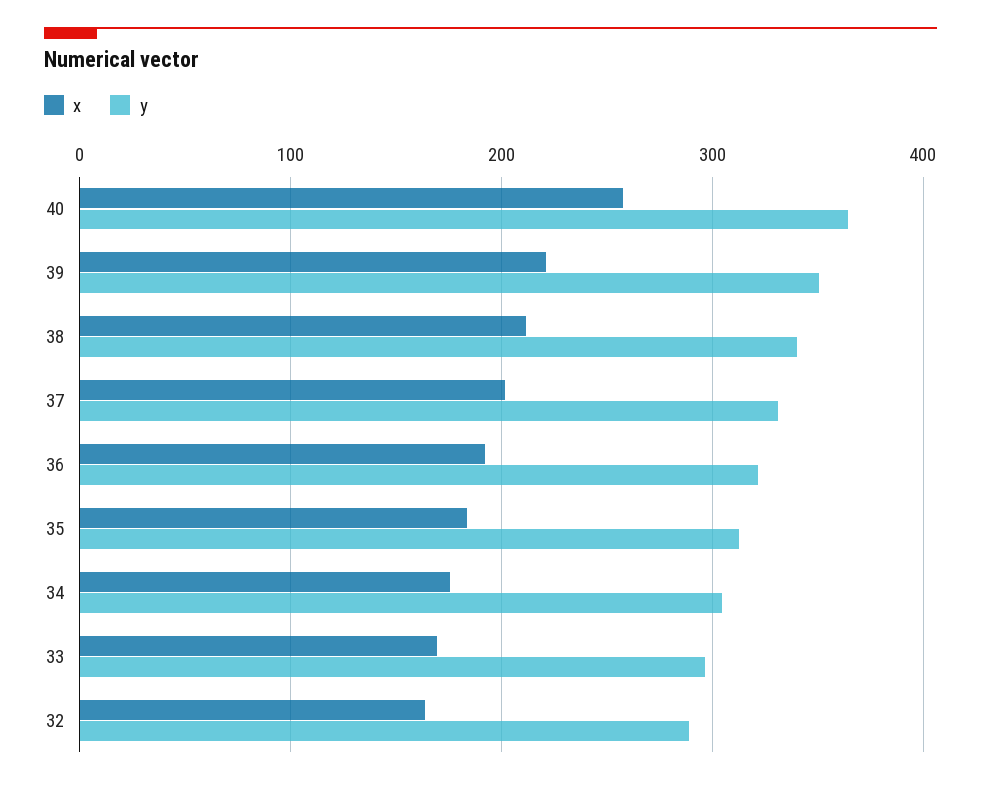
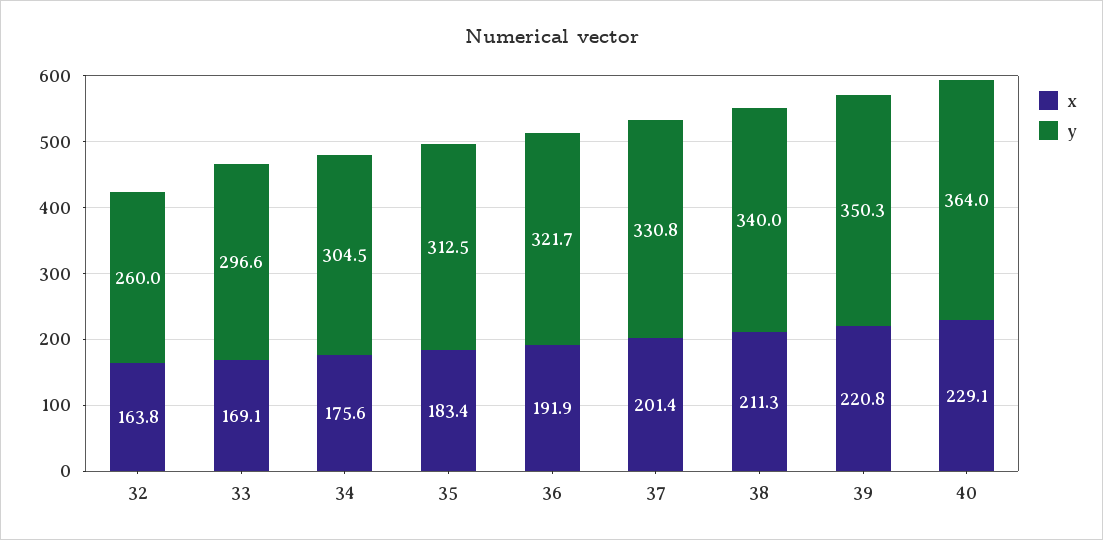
x, 40: 260 -> 229.1
y, 32: 290 -> 260

